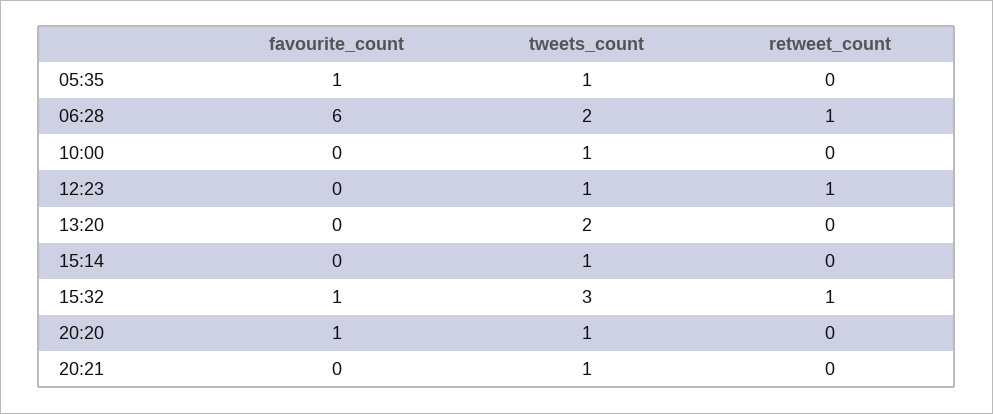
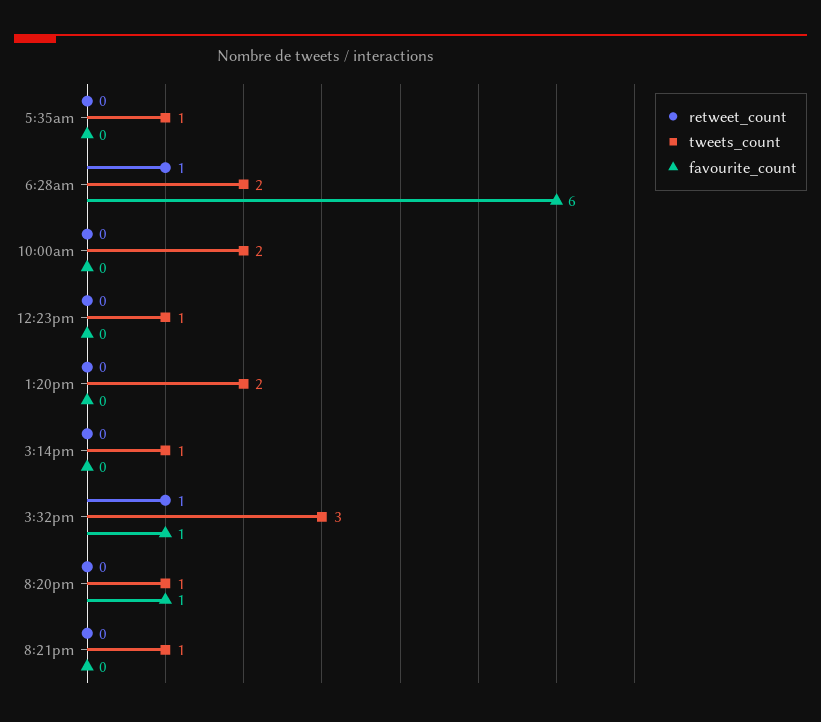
favourite_count, 05:35: 1 -> 0
tweets_count, 10:00: 1 -> 2
retweet_count, 12:23: 1 -> 0

